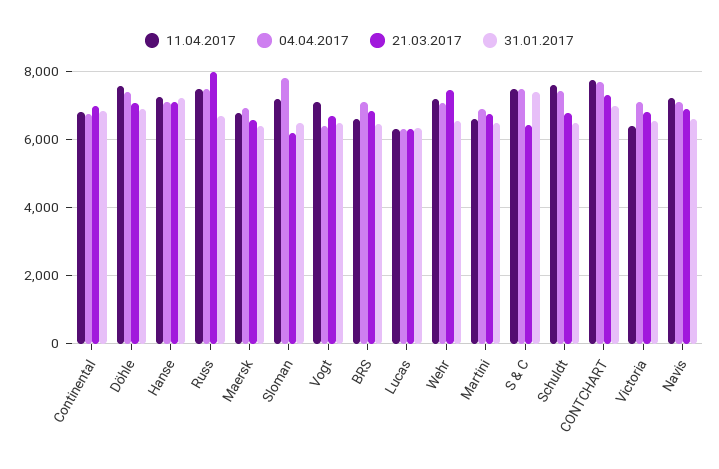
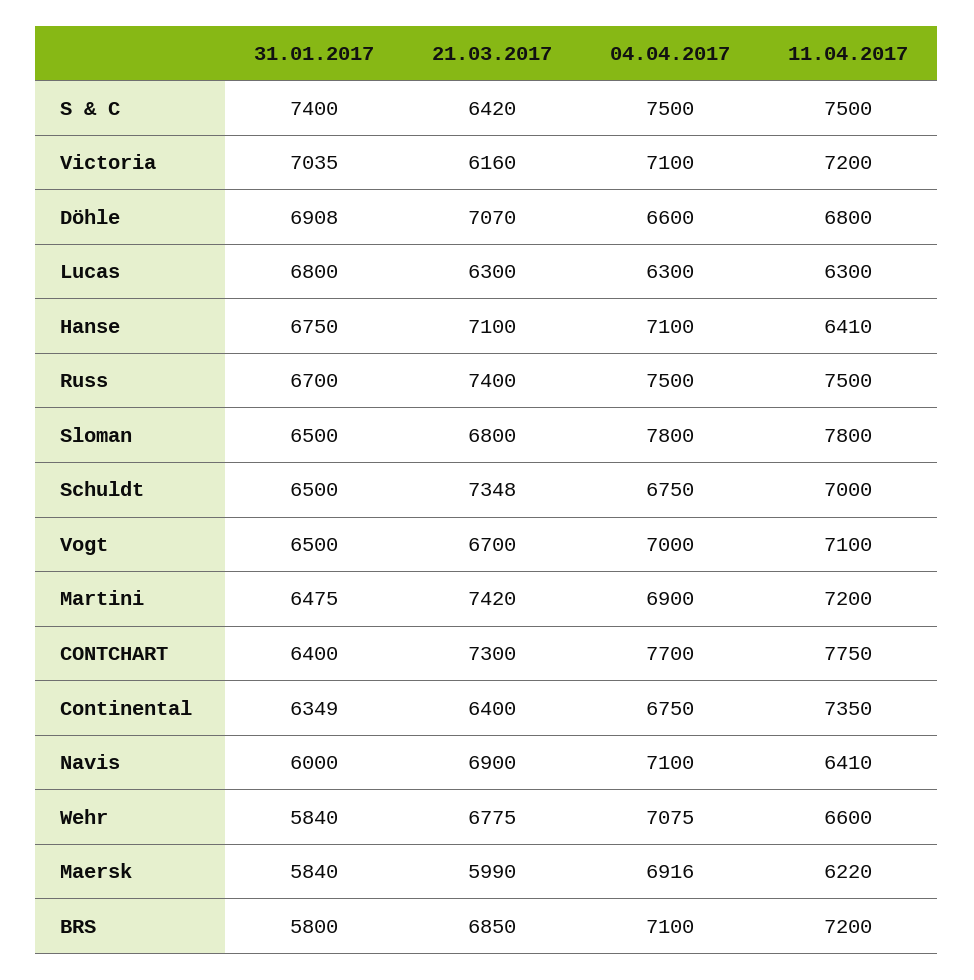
11.04.2017, Continental: 6800 -> 7350
21.03.2017, Continental: 7000 -> 6400
31.01.2017, Continental: 6800 -> 6349
11.04.2017, Döhle: 7600 -> 6800
04.04.2017, Döhle: 7400 -> 6600
11.04.2017, Hanse: 7200 -> 6410
31.01.2017, Hanse: 7200 -> 6750
21.03.2017, Russ: 8000 -> 7400
11.04.2017, Maersk: 6800 -> 6220
21.03.2017, Maersk: 6600 -> 5990
31.01.2017, Maersk: 6400 -> 5840
11.04.2017, Sloman: 7200 -> 7800
21.03.2017, Sloman: 6200 -> 6800
04.04.2017, Vogt: 6400 -> 7000
11.04.2017, BRS: 6600 -> 7200
31.01.2017, BRS: 6400 -> 5800
31.01.2017, Lucas: 6400 -> 6800
11.04.2017, Wehr: 7200 -> 6600
21.03.2017, Wehr: 7400 -> 6775
31.01.2017, Wehr: 6600 -> 5840
11.04.2017, Martini: 6600 -> 7200
21.03.2017, Martini: 6800 -> 7420
11.04.2017, Schuldt: 7600 -> 7000
04.04.2017, Schuldt: 7400 -> 6750
21.03.2017, Schuldt: 6800 -> 7348
31.01.2017, CONTCHART: 7000 -> 6400
11.04.2017, Victoria: 6400 -> 7200
21.03.2017, Victoria: 6800 -> 6160
31.01.2017, Victoria: 6600 -> 7035
11.04.2017, Navis: 7200 -> 6410
31.01.2017, Navis: 6600 -> 6000

